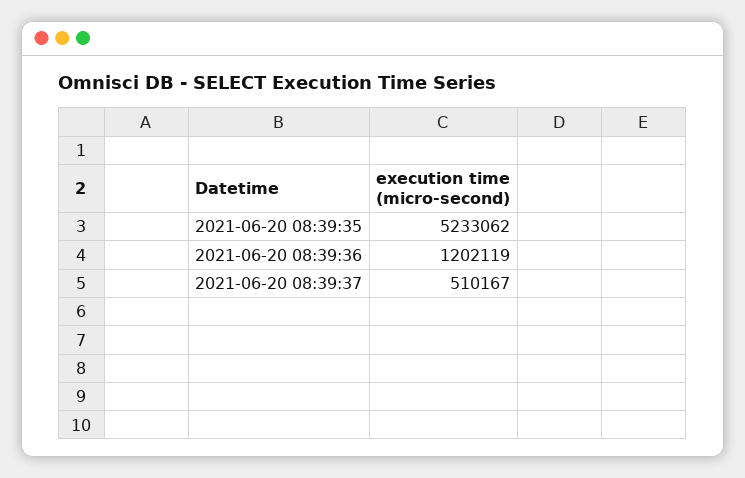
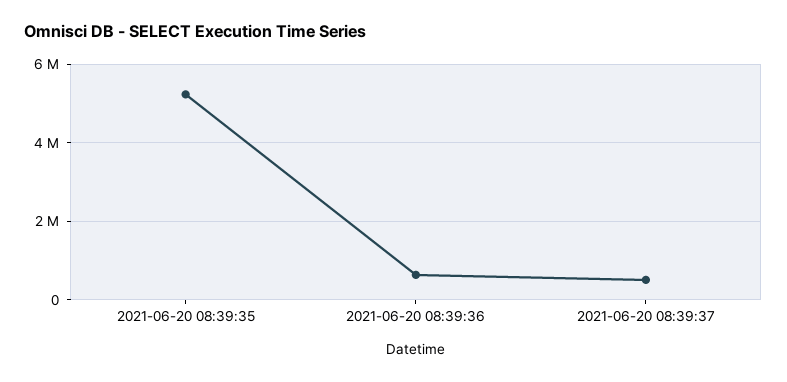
2021-06-20 08:39:36: 1202119 -> 600000

